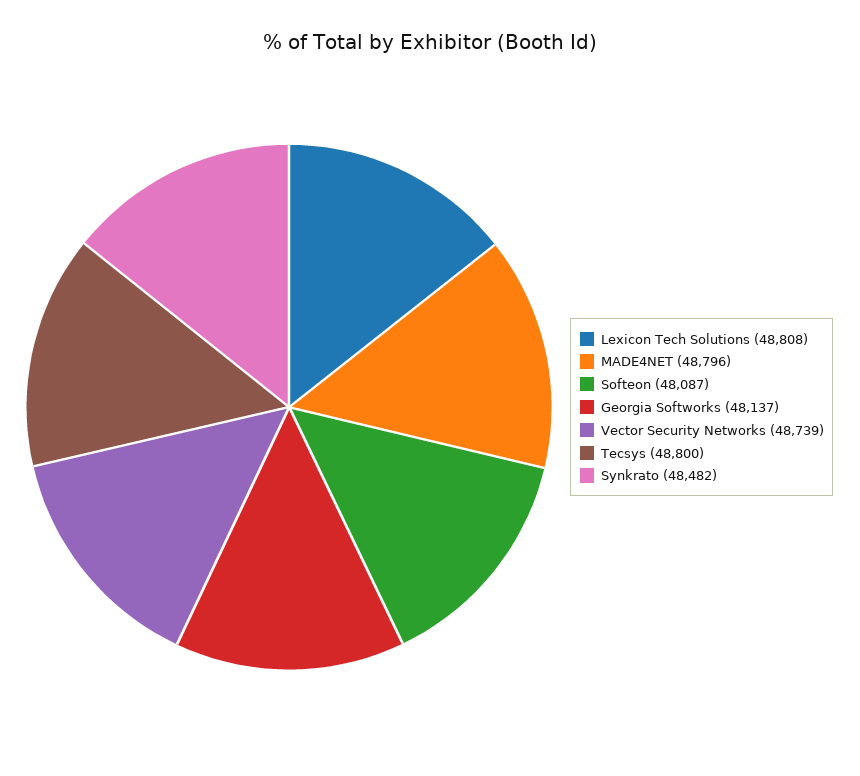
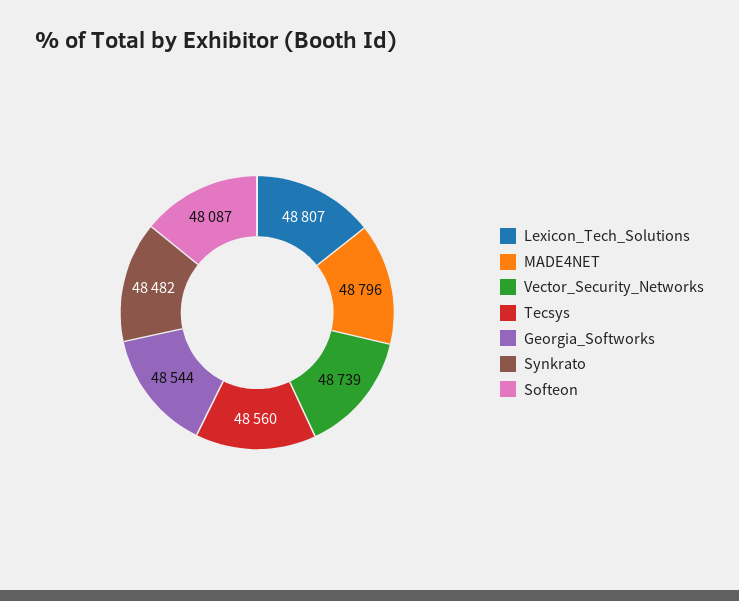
Lexicon Tech Solutions: 48808 -> 48807
Georgia Softworks: 48137 -> 48544
Tecsys: 48800 -> 48560

